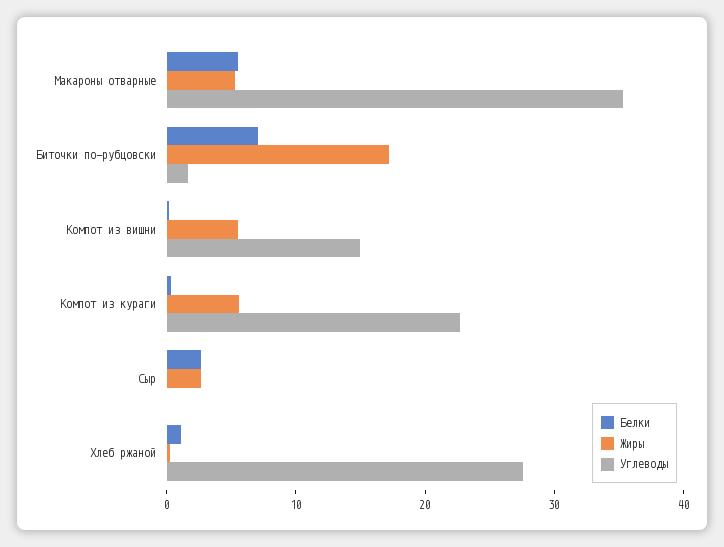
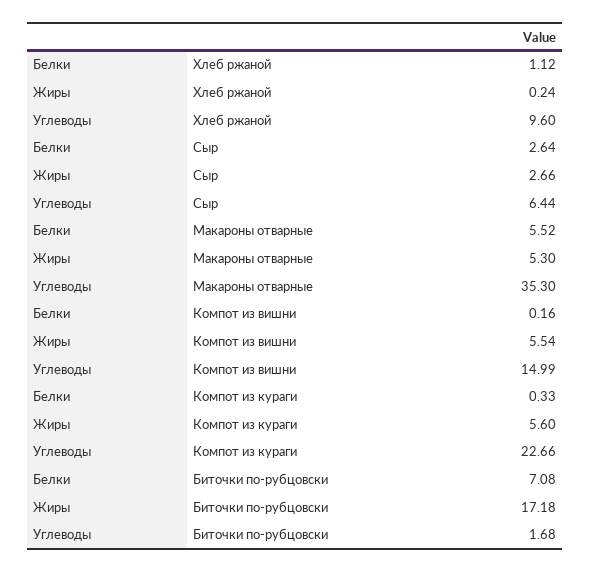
Углеводы, Сыр: 0 -> 6.44
Углеводы, Хлеб ржаной: 28 -> 9.6

